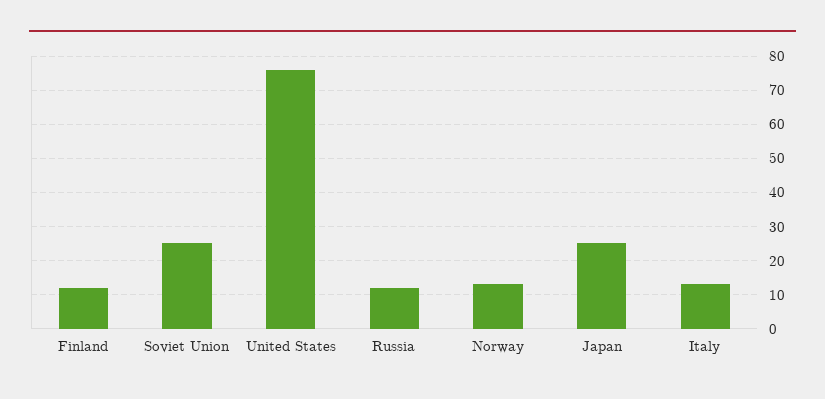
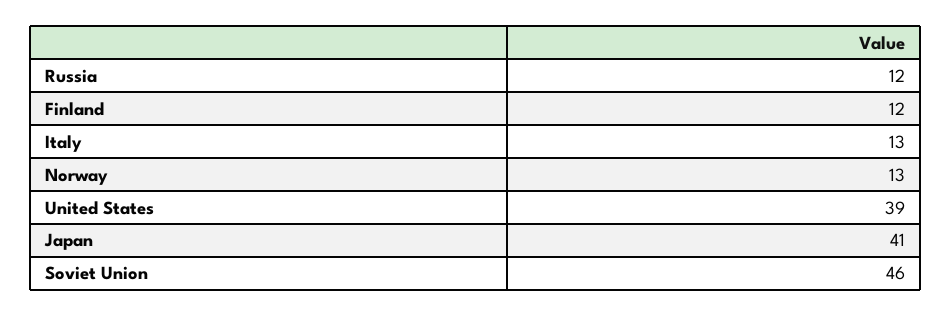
Soviet Union: 25 -> 46
United States: 75 -> 39
Japan: 25 -> 41

